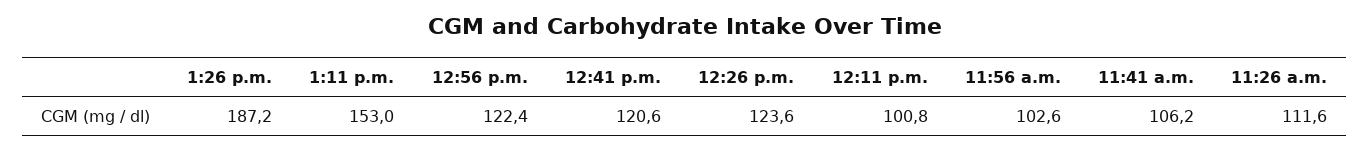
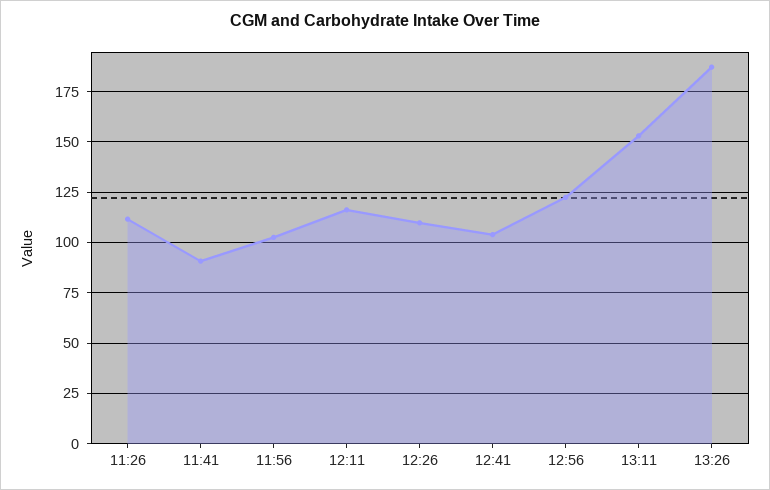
12:41 p.m.: 120.6 -> 105
12:26 p.m.: 123.6 -> 110
12:11 p.m.: 100.8 -> 115
11:41 a.m.: 106.2 -> 90

